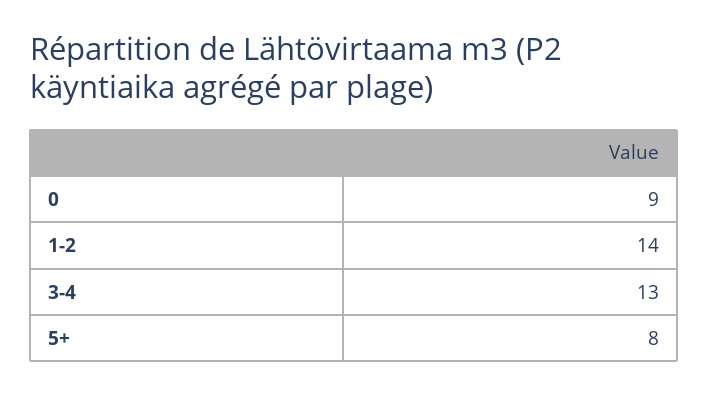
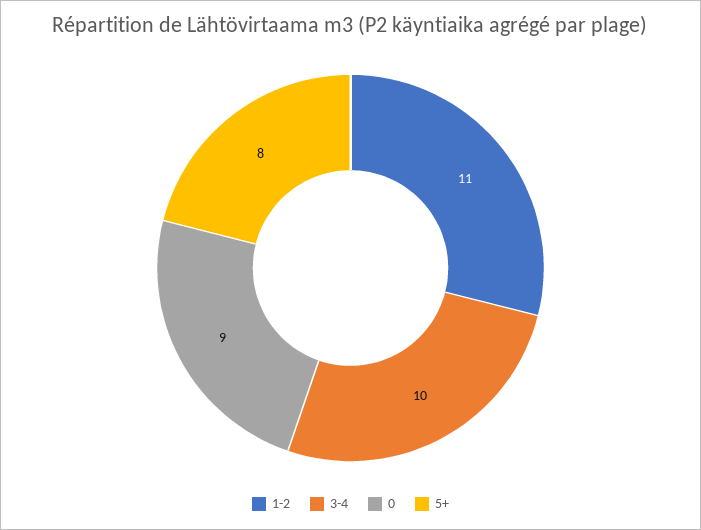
1-2: 14 -> 11
3-4: 13 -> 10

